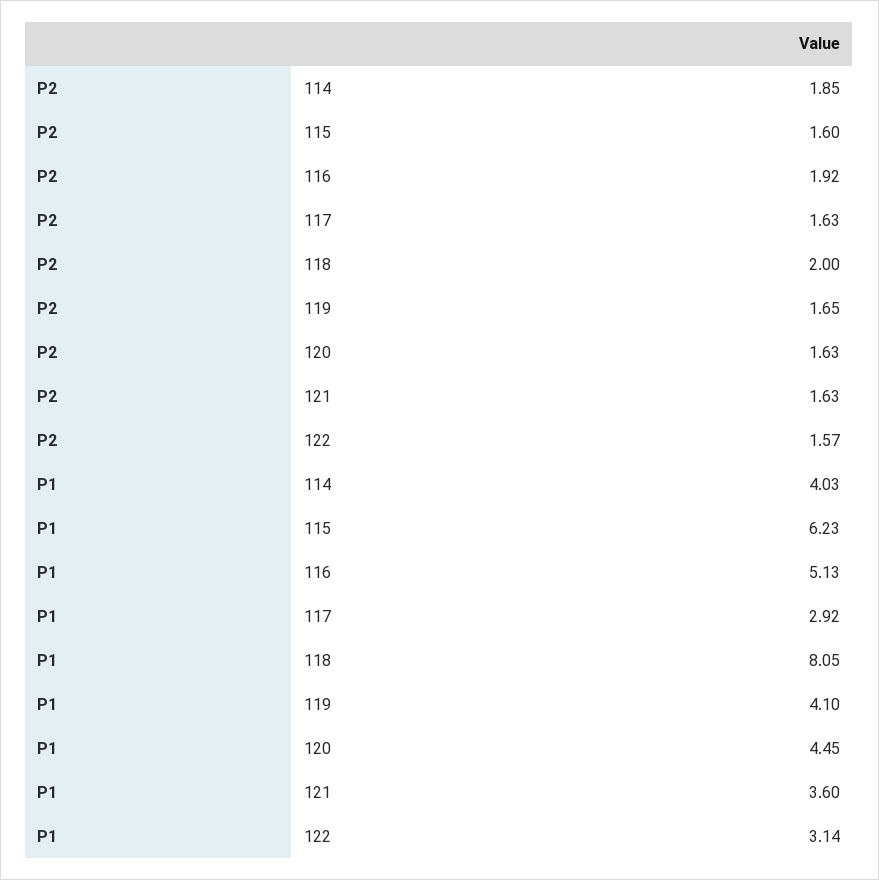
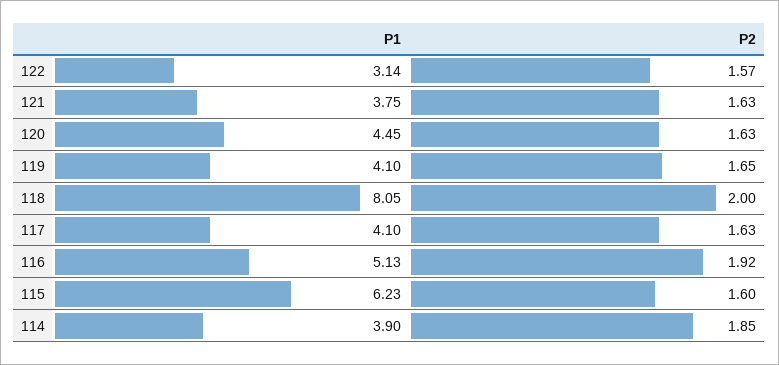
P1, 114: 4.03 -> 3.9
P1, 117: 2.92 -> 4.1
P1, 121: 3.6 -> 3.75

